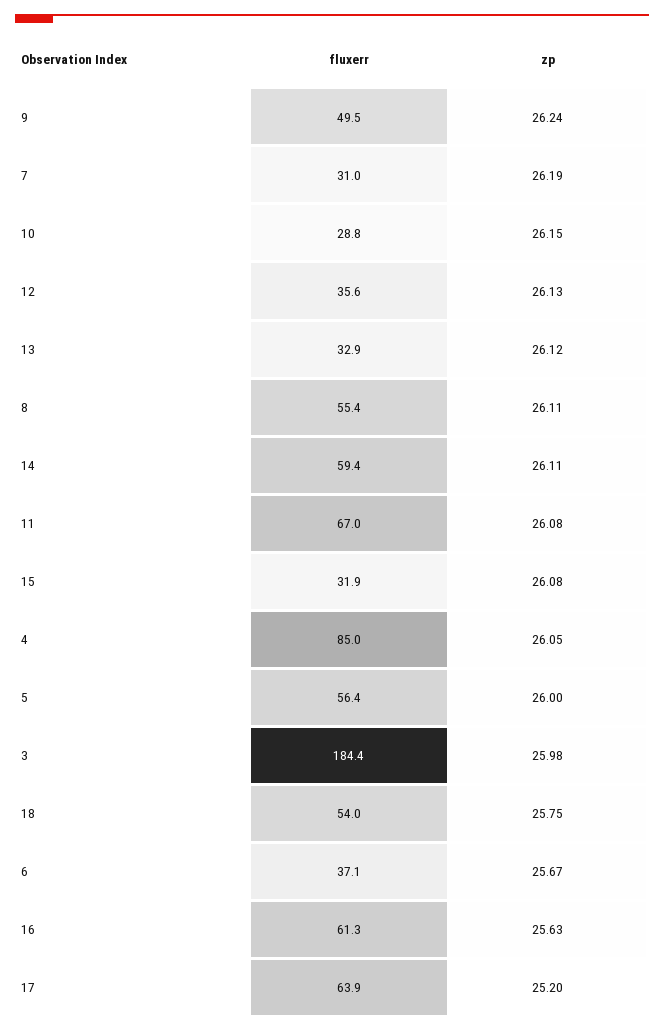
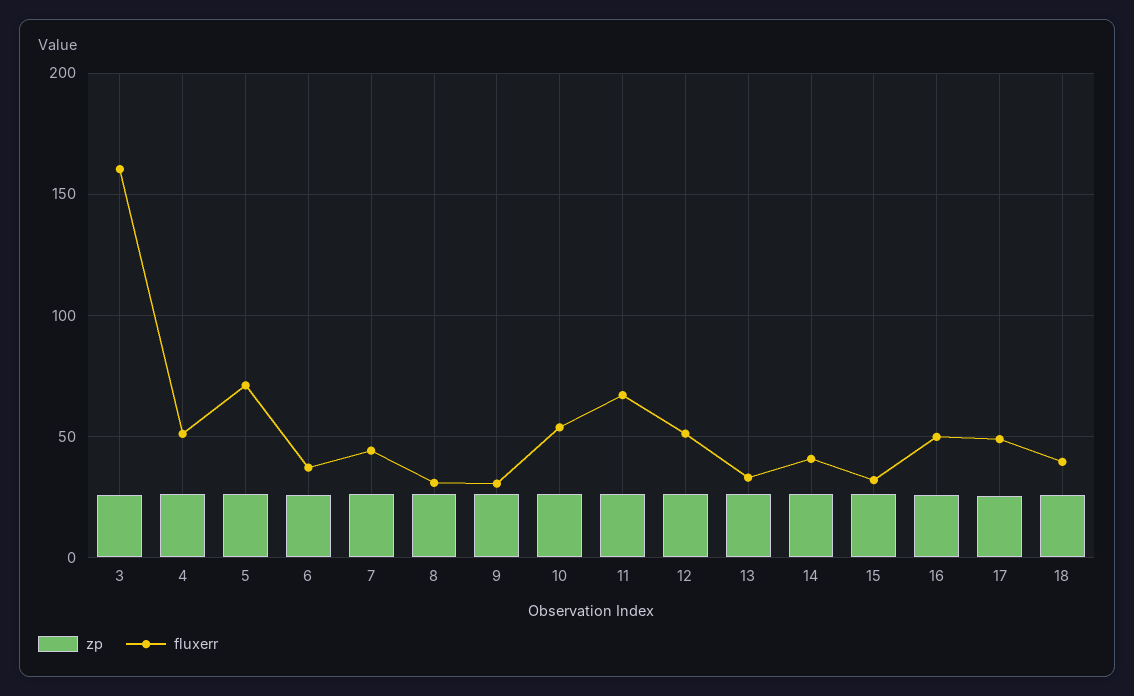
fluxerr, 9: 49.5 -> 30
fluxerr, 7: 31 -> 45
fluxerr, 10: 28.8 -> 55
fluxerr, 12: 35.6 -> 50
fluxerr, 8: 55.4 -> 30
fluxerr, 14: 59.4 -> 40
fluxerr, 4: 85 -> 50
fluxerr, 5: 56.4 -> 70
fluxerr, 3: 184.4 -> 160
fluxerr, 18: 54 -> 40
fluxerr, 16: 61.3 -> 50
fluxerr, 17: 63.9 -> 50

